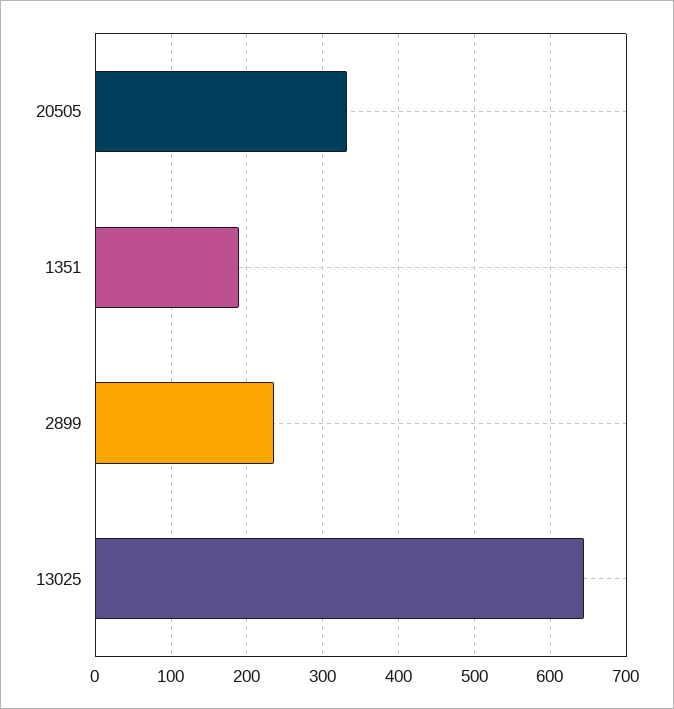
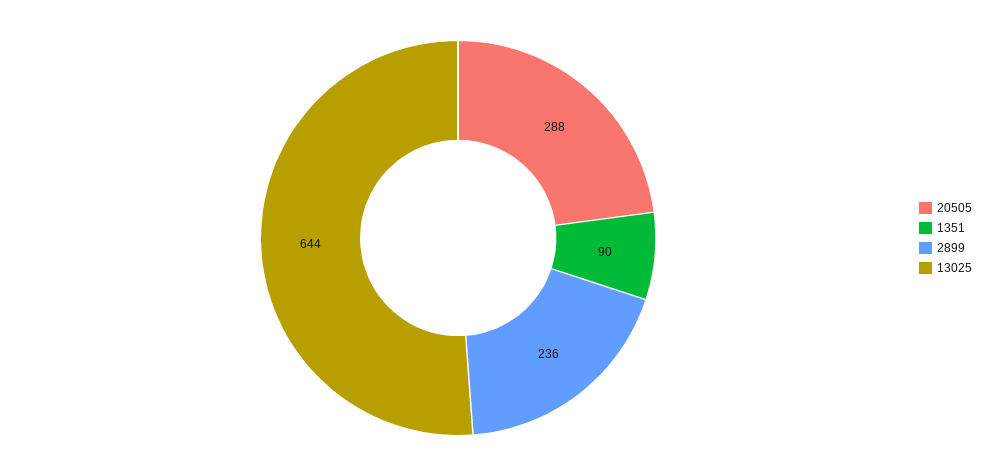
20505: 330 -> 288
1351: 190 -> 90

